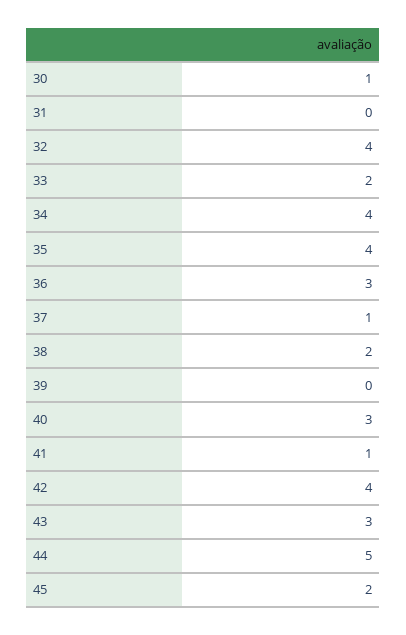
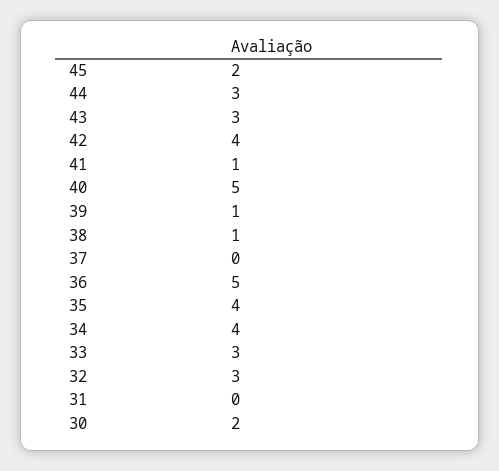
30: 1 -> 2
32: 4 -> 3
33: 2 -> 3
36: 3 -> 5
37: 1 -> 0
38: 2 -> 1
39: 0 -> 1
40: 3 -> 5
44: 5 -> 3

